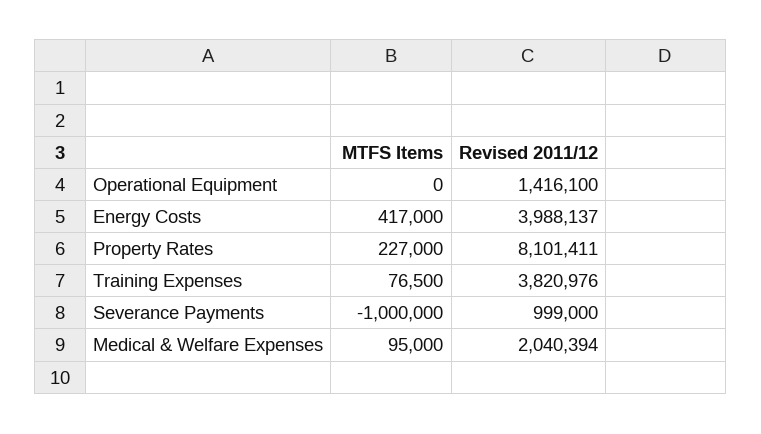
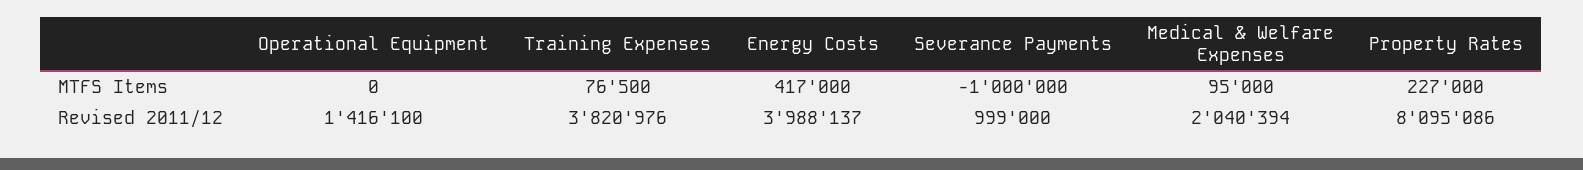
Revised 2011/12, Property Rates: 8101411 -> 8095086

